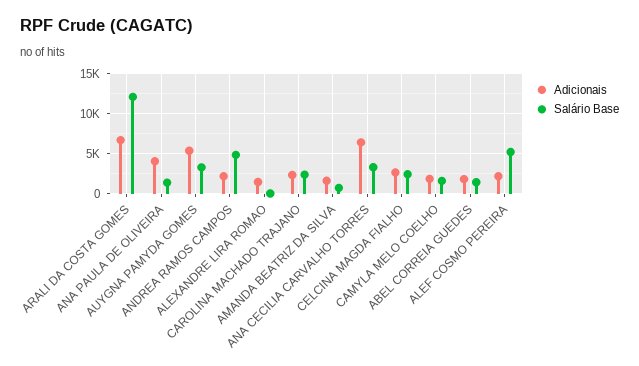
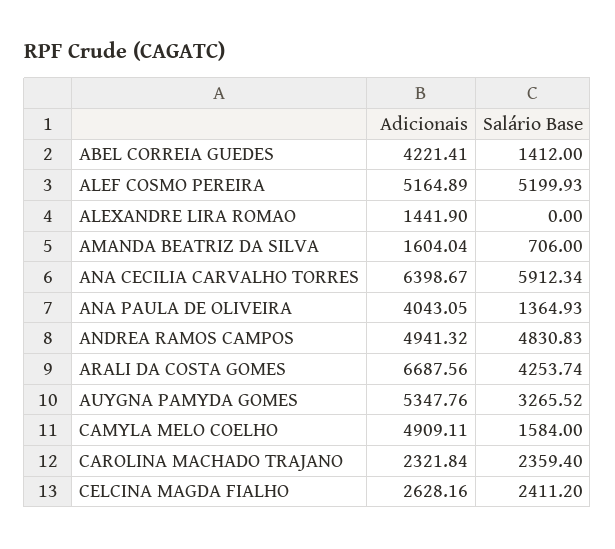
Salário Base, ARALI DA COSTA GOMES: 12000 -> 4253.74
Adicionais, ANDREA RAMOS CAMPOS: 2000 -> 4941.32
Salário Base, ANA CECILIA CARVALHO TORRES: 3000 -> 5912.34
Adicionais, CAMYLA MELO COELHO: 2000 -> 4909.11
Adicionais, ABEL CORREIA GUEDES: 2000 -> 4221.41
Adicionais, ALEF COSMO PEREIRA: 2000 -> 5164.89

